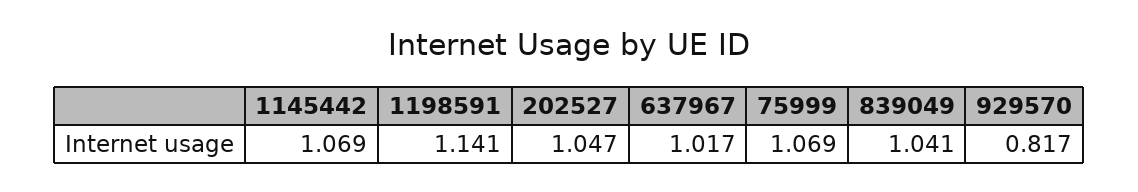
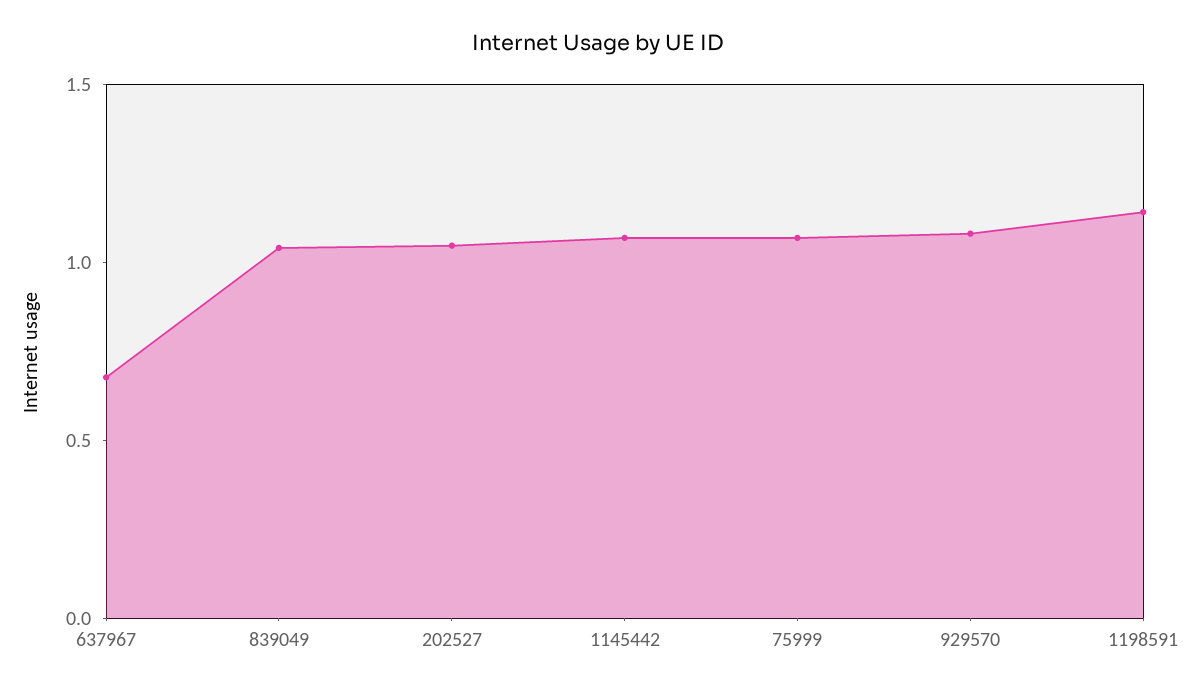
637967: 1.017 -> 0.7
929570: 0.817 -> 1.1

